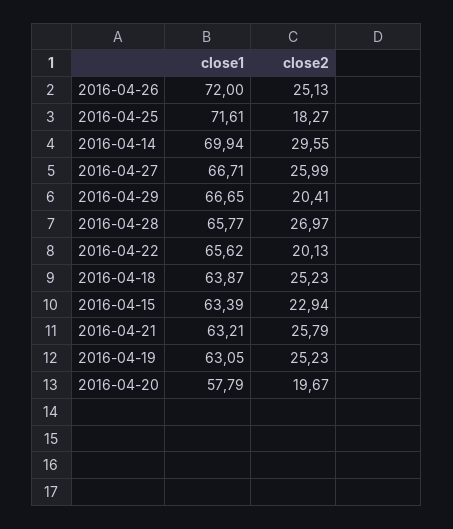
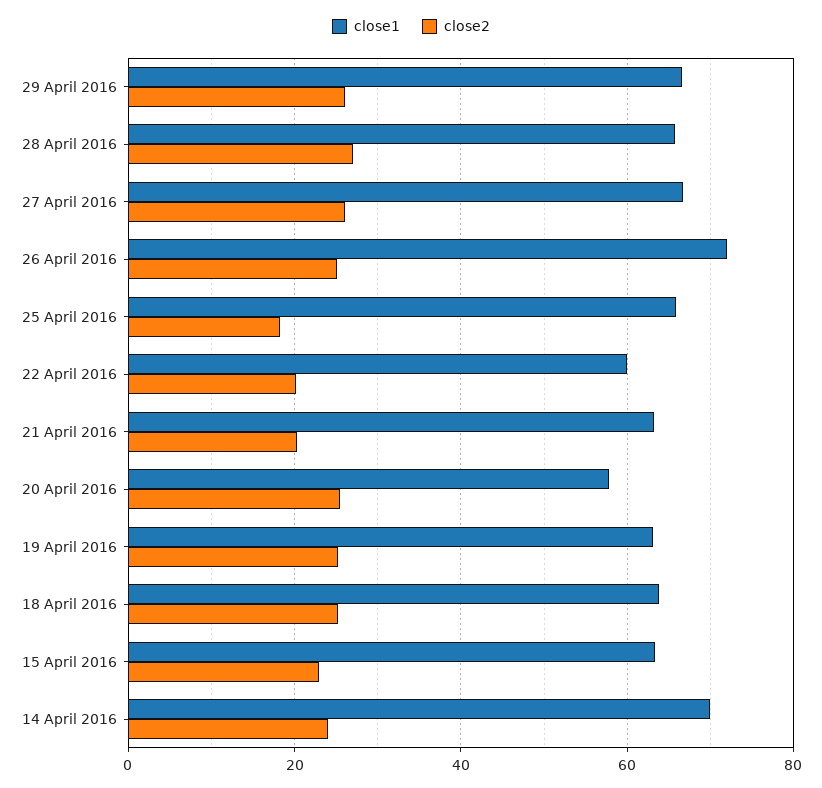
close1, 2016-04-25: 71.61 -> 66
close2, 2016-04-14: 29.55 -> 24
close2, 2016-04-29: 20.41 -> 26
close1, 2016-04-22: 65.62 -> 60
close2, 2016-04-21: 25.79 -> 20
close2, 2016-04-20: 19.67 -> 26

